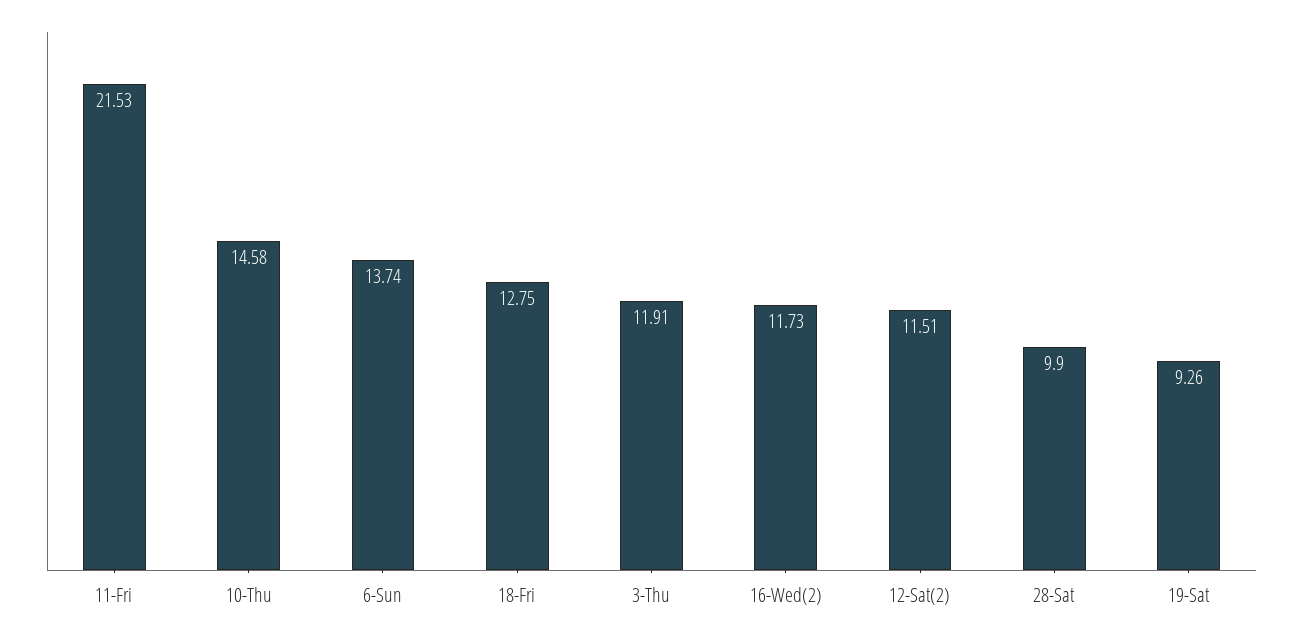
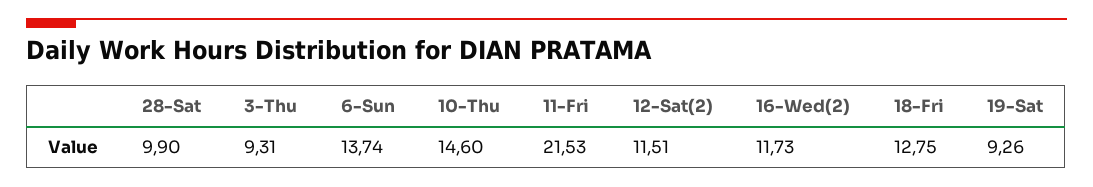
10-Thu: 14.58 -> 14.6
3-Thu: 11.91 -> 9.31

